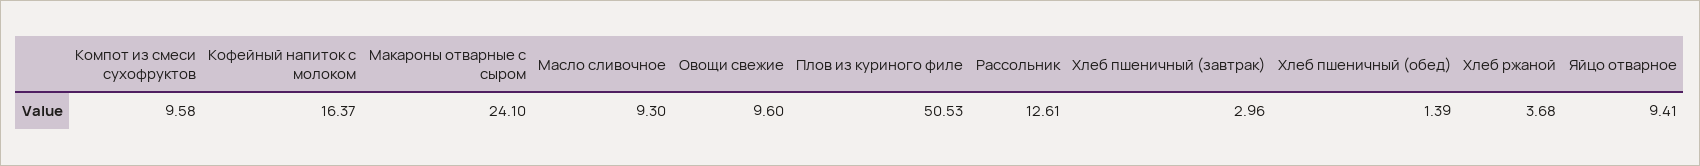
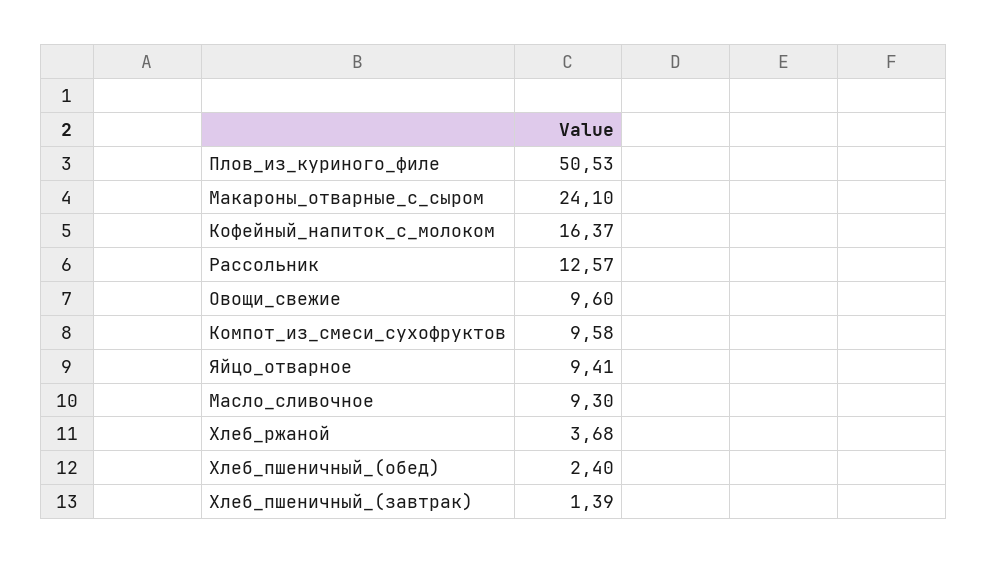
Рассольник: 12.61 -> 12.57
Хлеб пшеничный (завтрак): 2.96 -> 1.39
Хлеб пшеничный (обед): 1.39 -> 2.4

